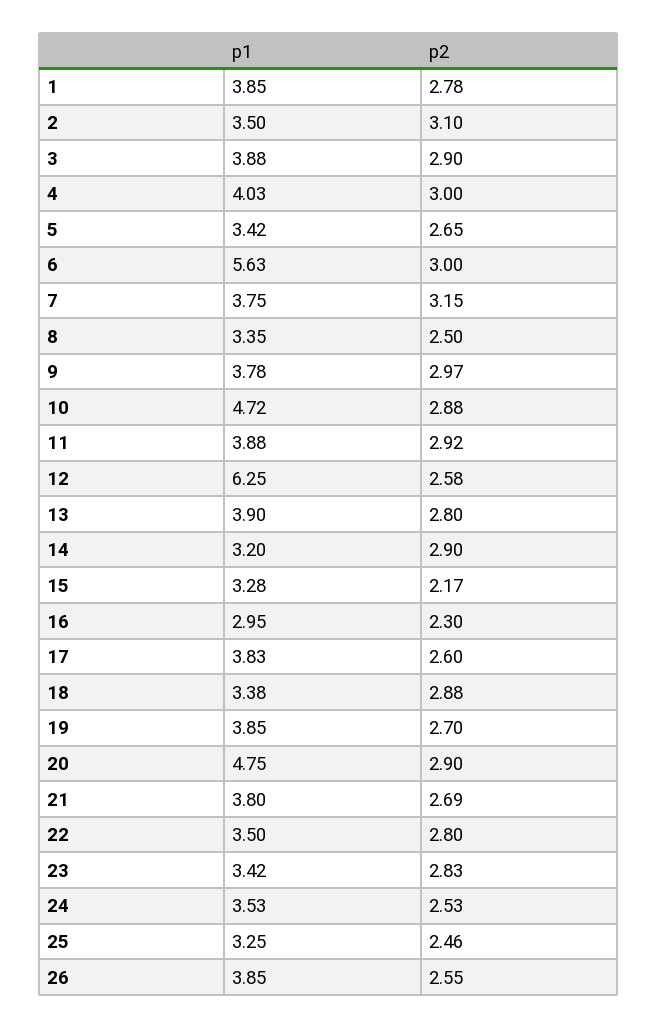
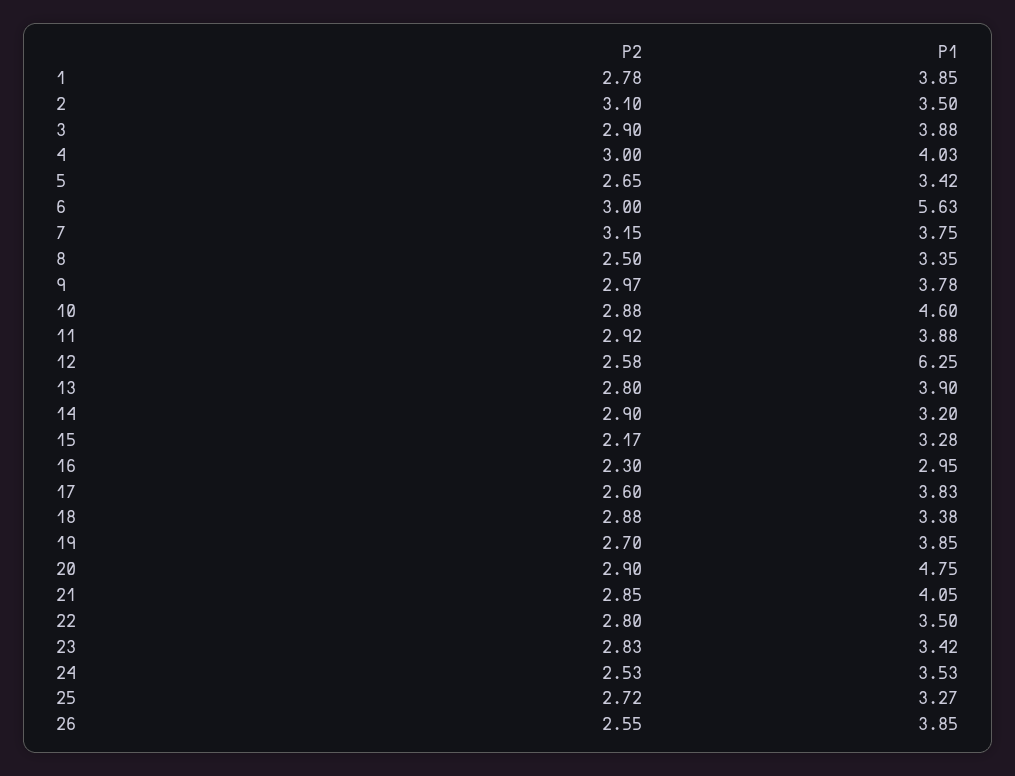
p1, 10: 4.72 -> 4.6
p1, 21: 3.8 -> 4.05
p2, 21: 2.69 -> 2.85
p1, 25: 3.25 -> 3.27
p2, 25: 2.46 -> 2.72

